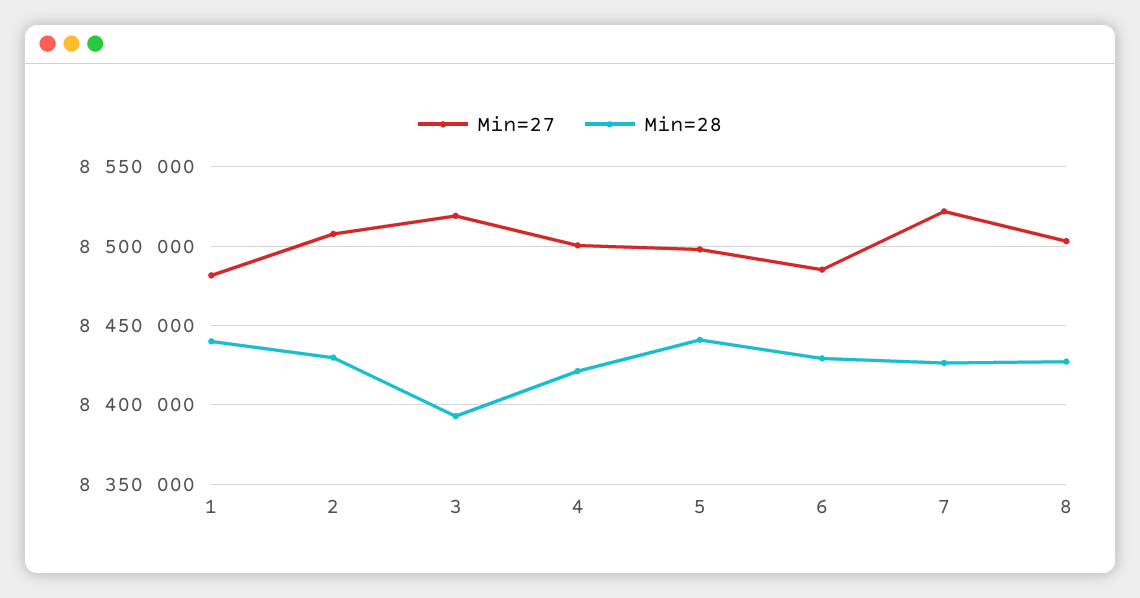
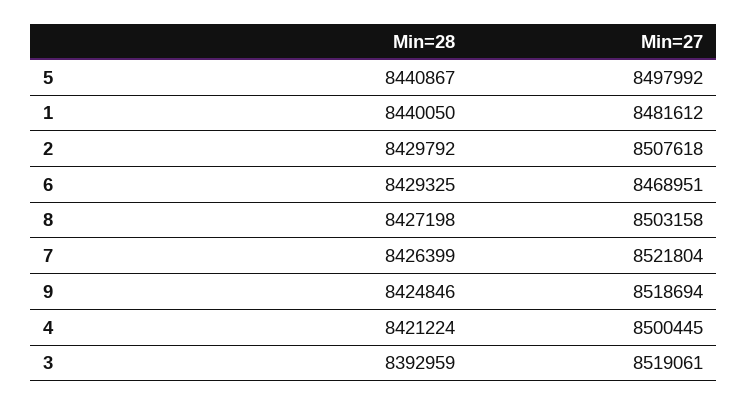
Min=27, 6: 8485000 -> 8468951
Min=28, 9: none -> 8424846
Min=27, 9: none -> 8518694

